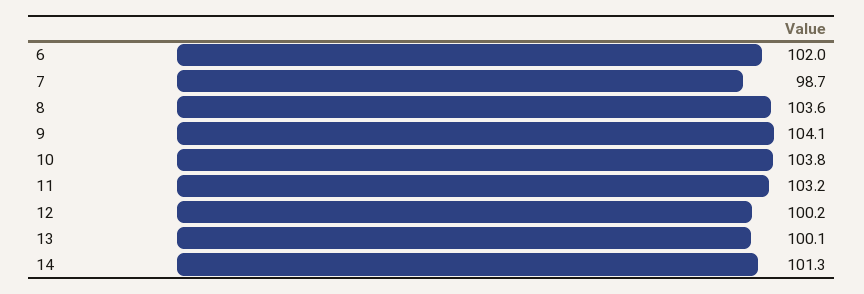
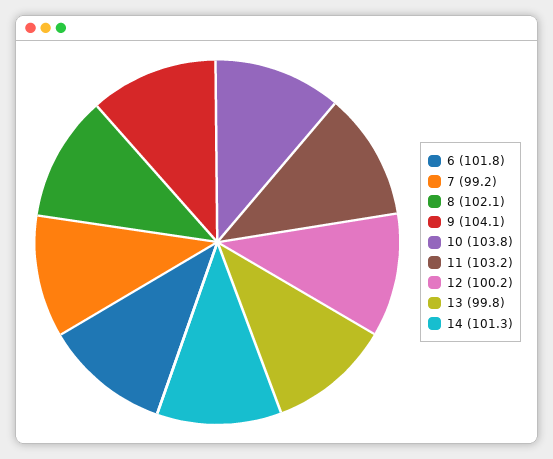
6: 102 -> 101.8
7: 98.7 -> 99.2
8: 103.6 -> 102.1
13: 100.1 -> 99.8

